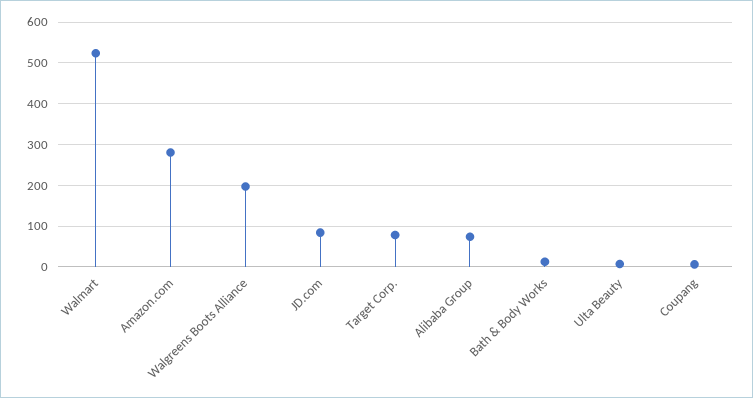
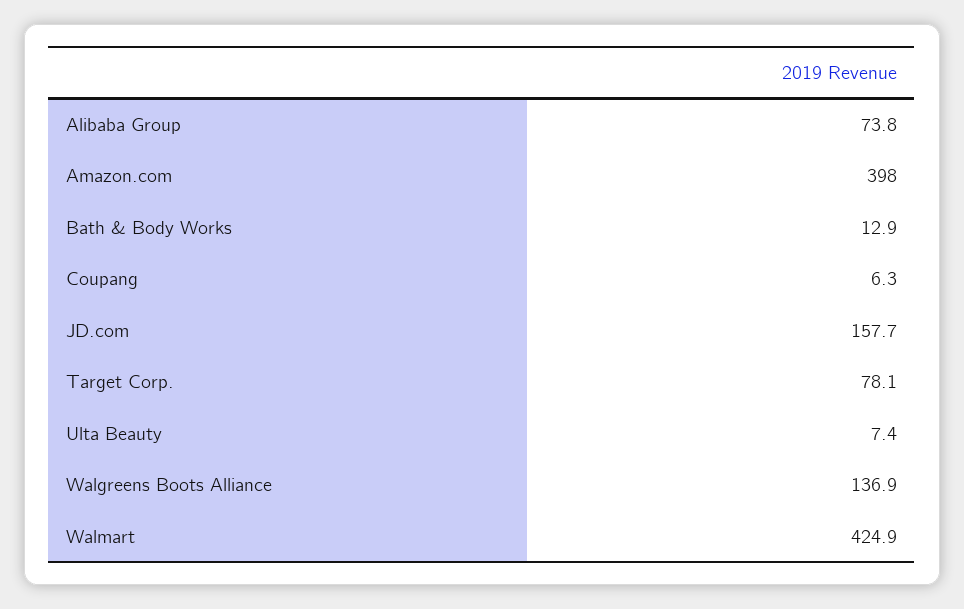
Walmart: 520 -> 424.9
Amazon.com: 280 -> 398
Walgreens Boots Alliance: 200 -> 136.9
JD.com: 80 -> 157.7

